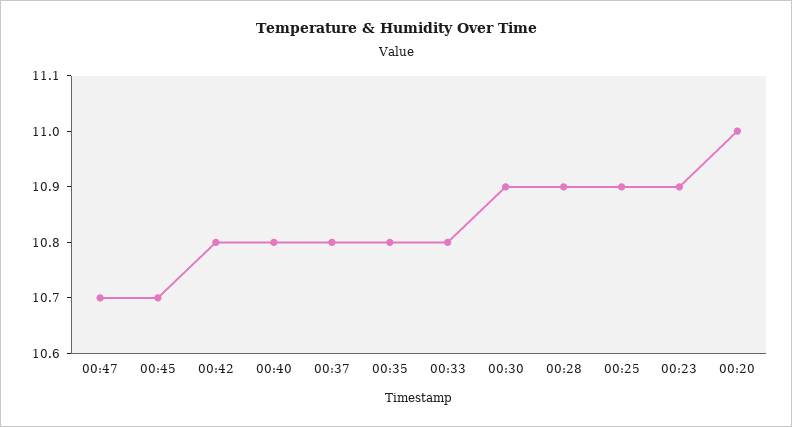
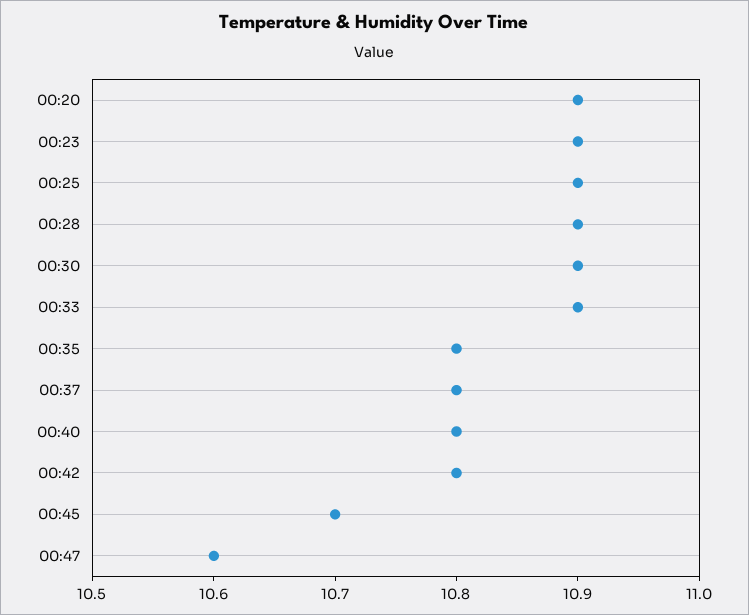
00:47: 10.7 -> 10.6
00:33: 10.8 -> 10.9
00:20: 11 -> 10.9

